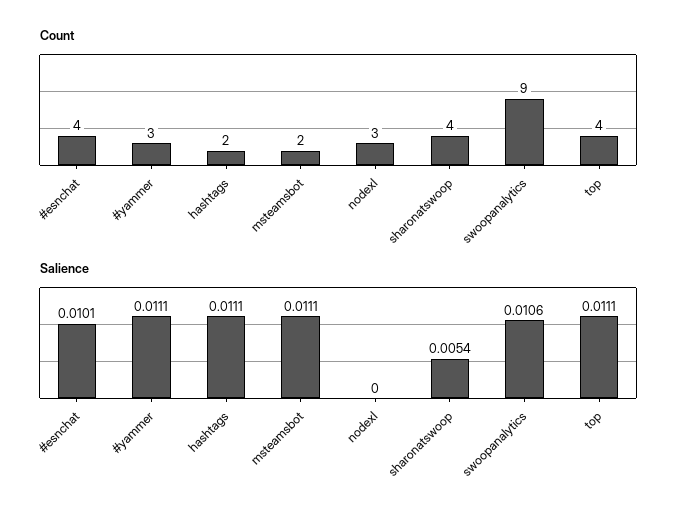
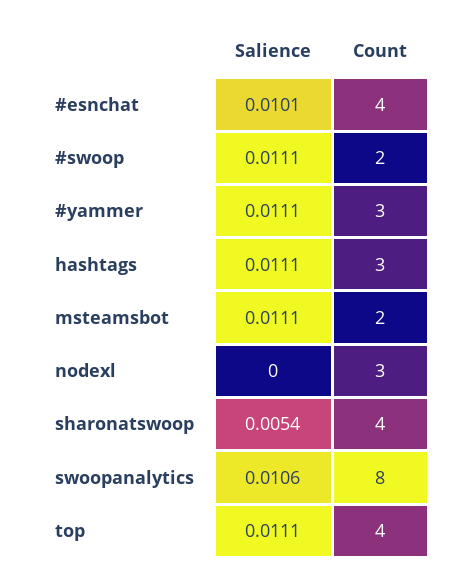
Count, hashtags: 2 -> 3
Count, swoopanalytics: 9 -> 8
Salience, #swoop: none -> 0.0111
Count, #swoop: none -> 2

